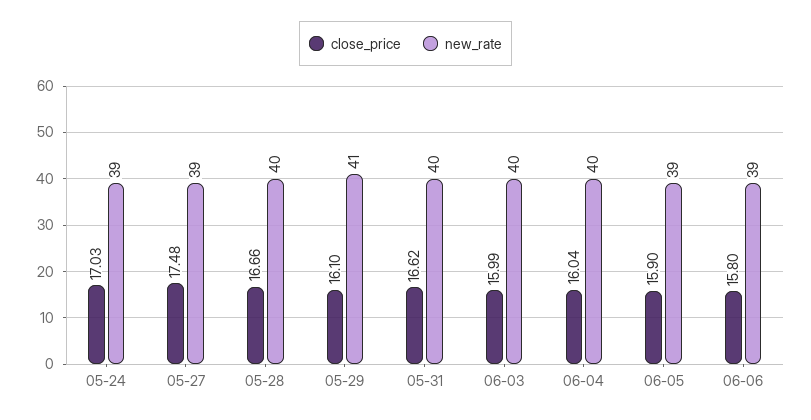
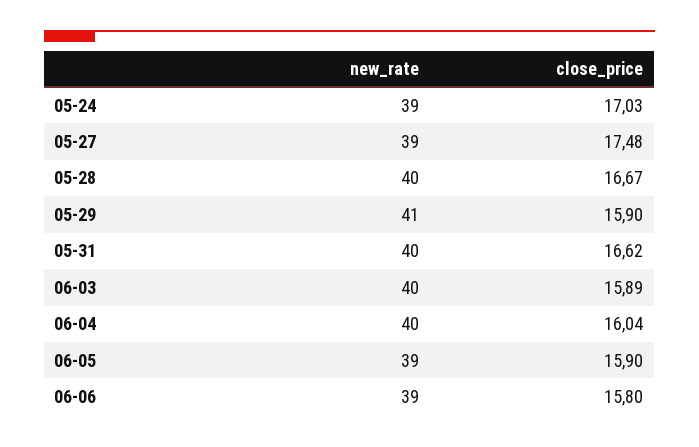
close_price, 05-28: 16.66 -> 16.67
close_price, 05-29: 16.1 -> 15.9
close_price, 06-03: 15.99 -> 15.89

